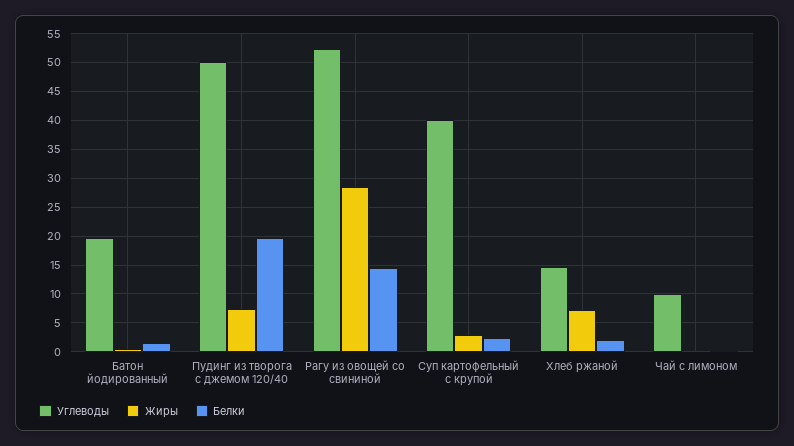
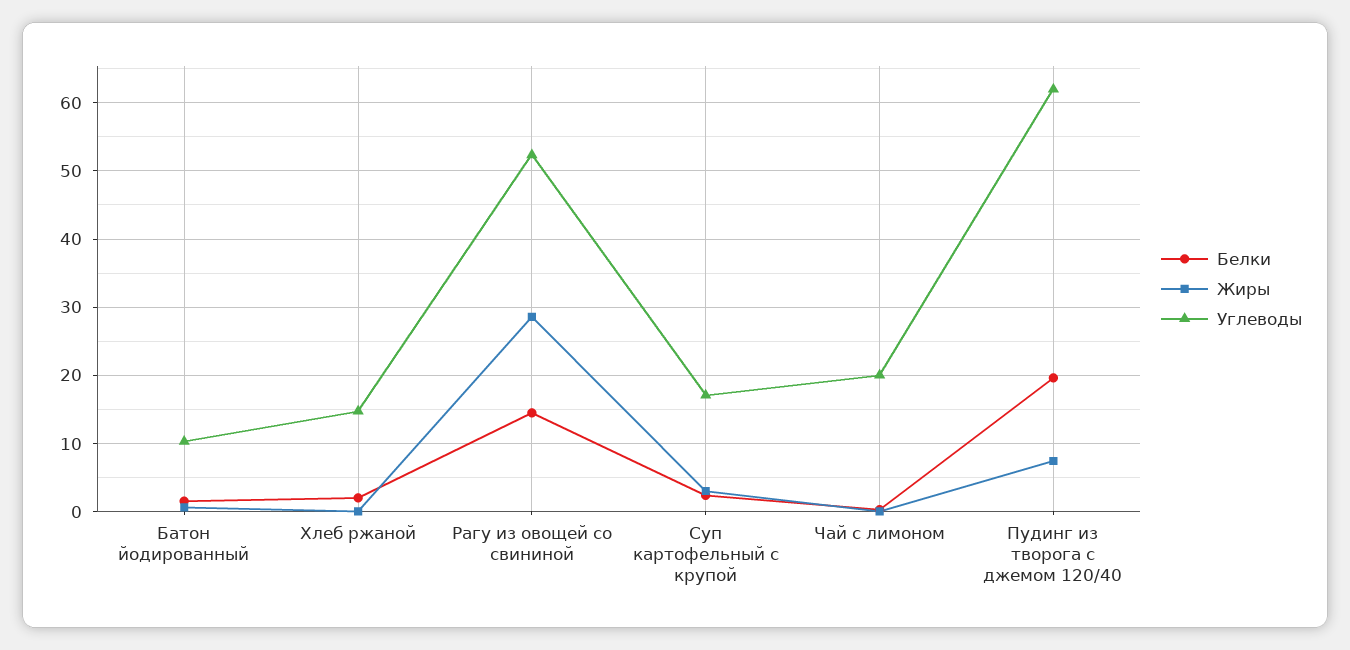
Углеводы, Батон йодированный: 20 -> 10
Углеводы, Пудинг из творога с джемом 120/40: 50 -> 62
Углеводы, Суп картофельный с крупой: 40 -> 17
Жиры, Хлеб ржаной: 7.5 -> 0
Углеводы, Чай с лимоном: 10 -> 20

